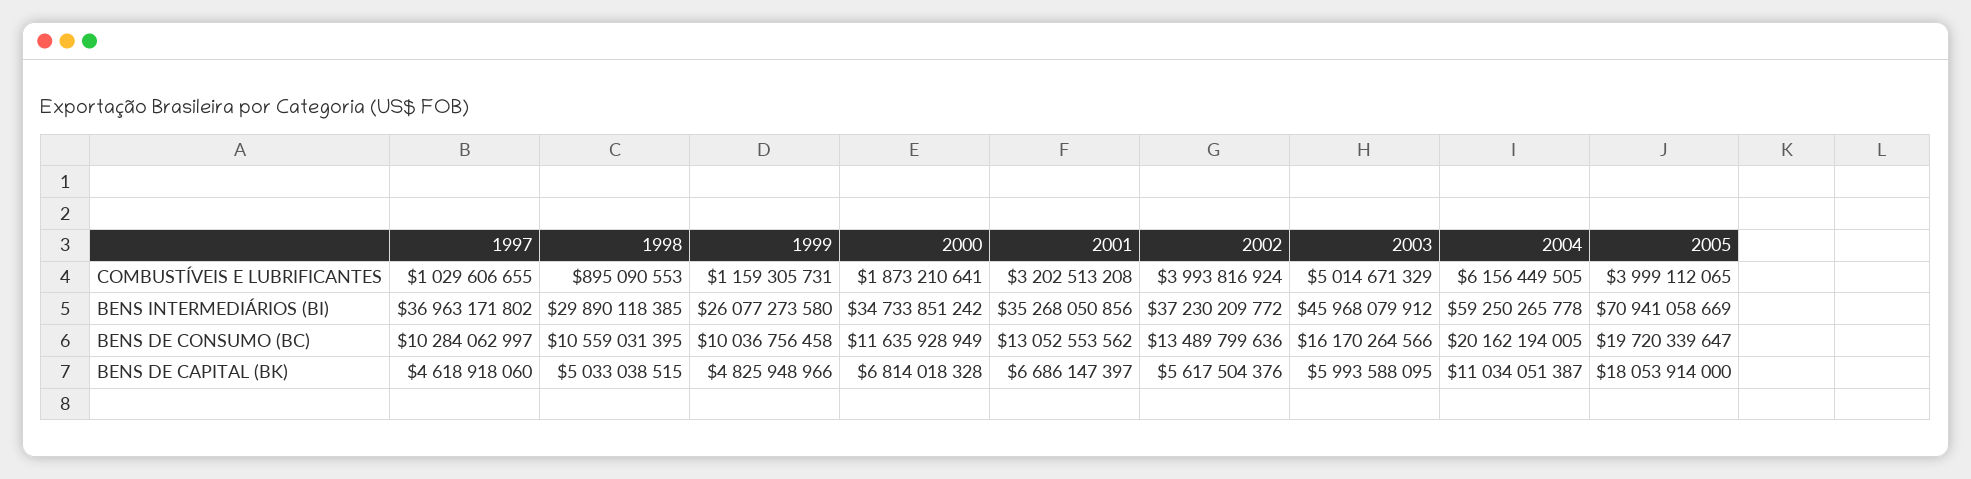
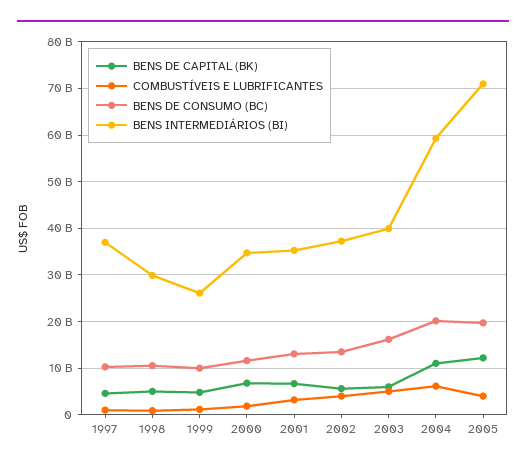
BENS INTERMEDIÁRIOS (BI), 2003: 45968079912 -> 40000000000
BENS DE CAPITAL (BK), 2005: 18053914000 -> 12000000000

